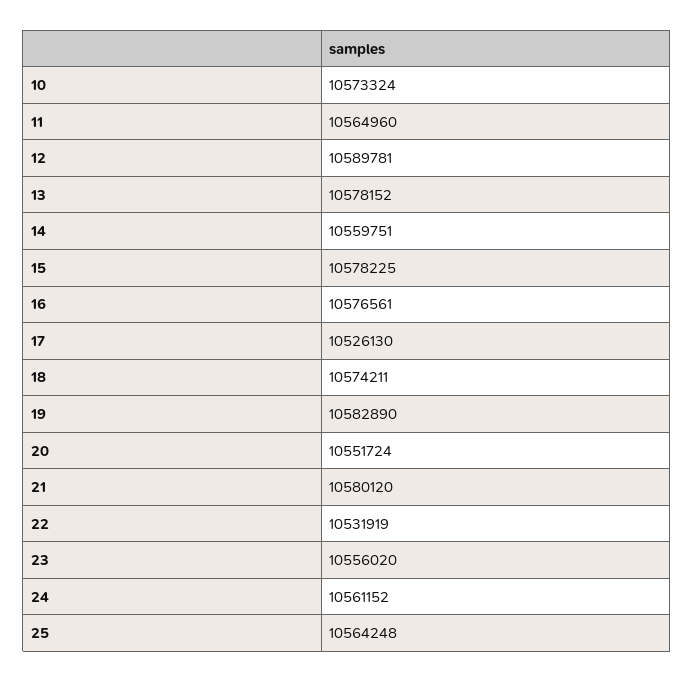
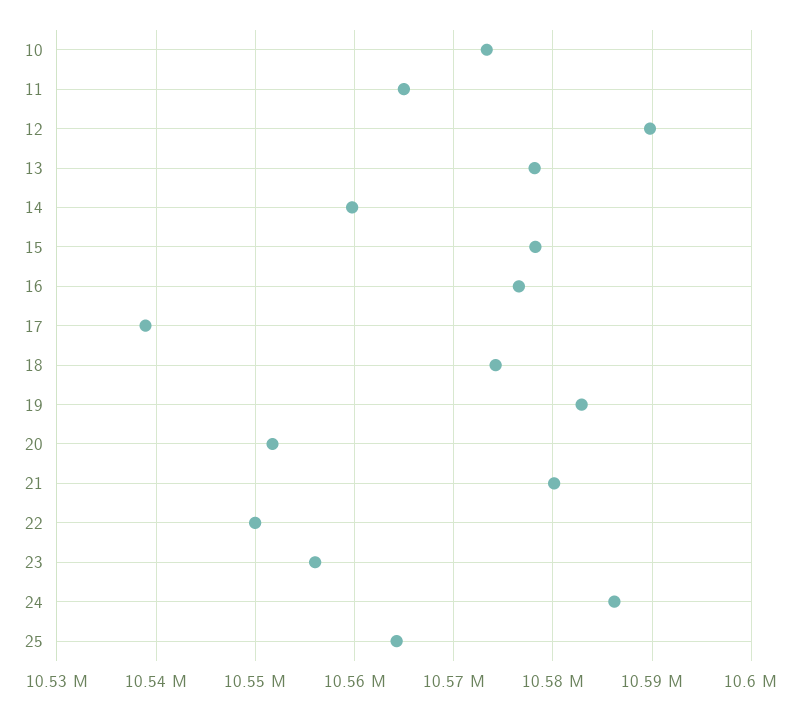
17: 10526130 -> 10539000
22: 10531919 -> 10550000
24: 10561152 -> 10586000

